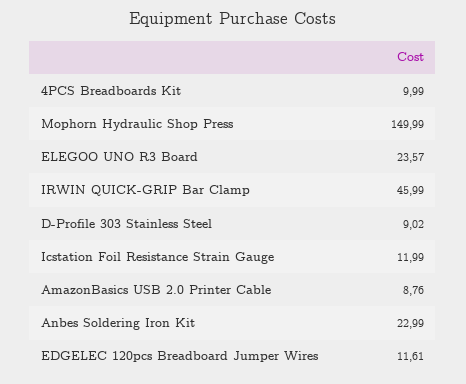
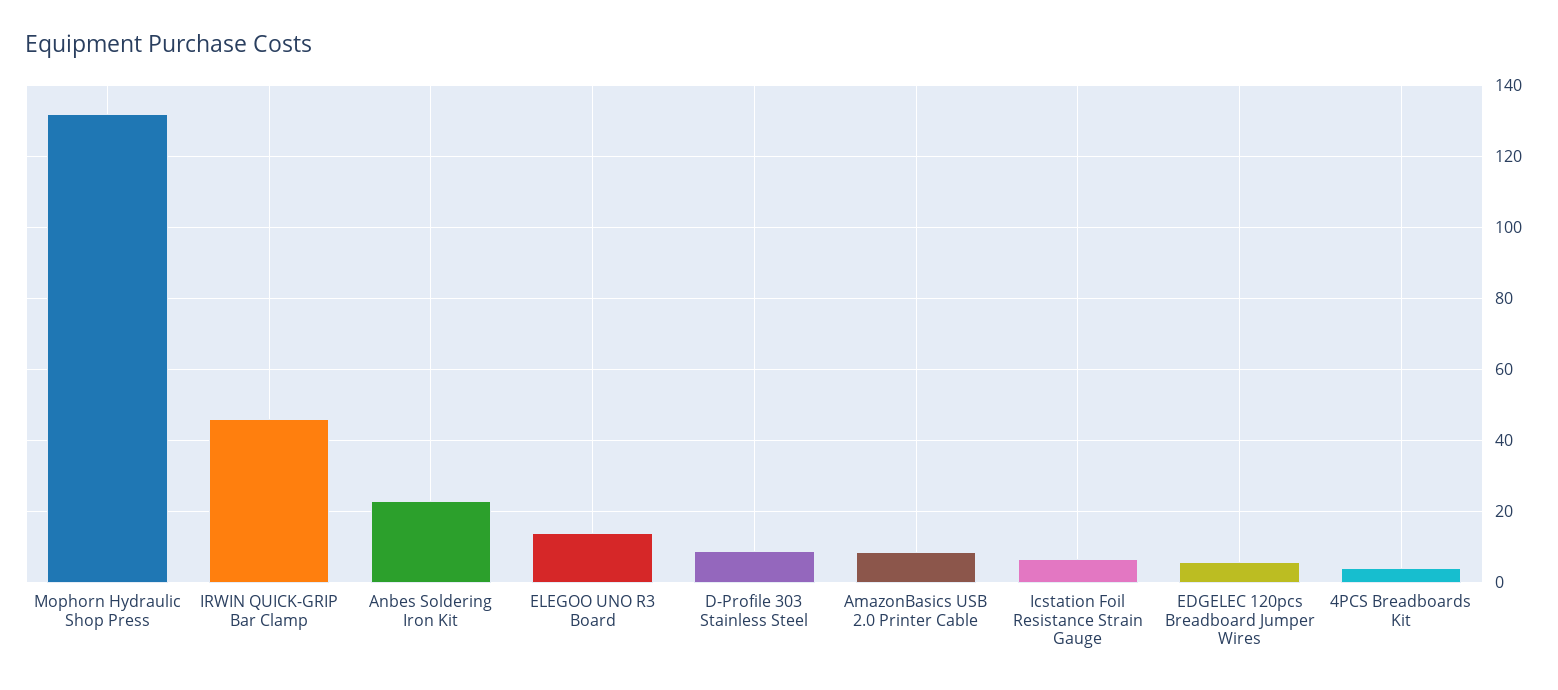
4PCS Breadboards Kit: 9.99 -> 4
Mophorn Hydraulic Shop Press: 149.99 -> 132
ELEGOO UNO R3 Board: 23.57 -> 14
Icstation Foil Resistance Strain Gauge: 11.99 -> 6
EDGELEC 120pcs Breadboard Jumper Wires: 11.61 -> 6

